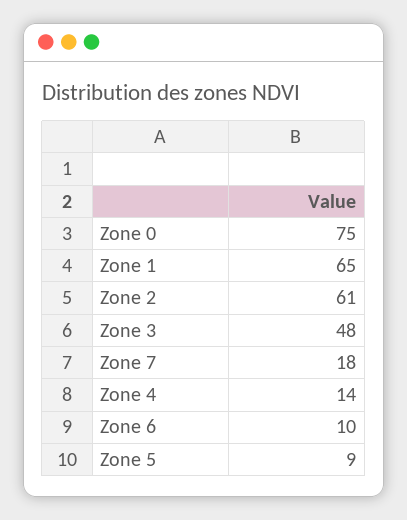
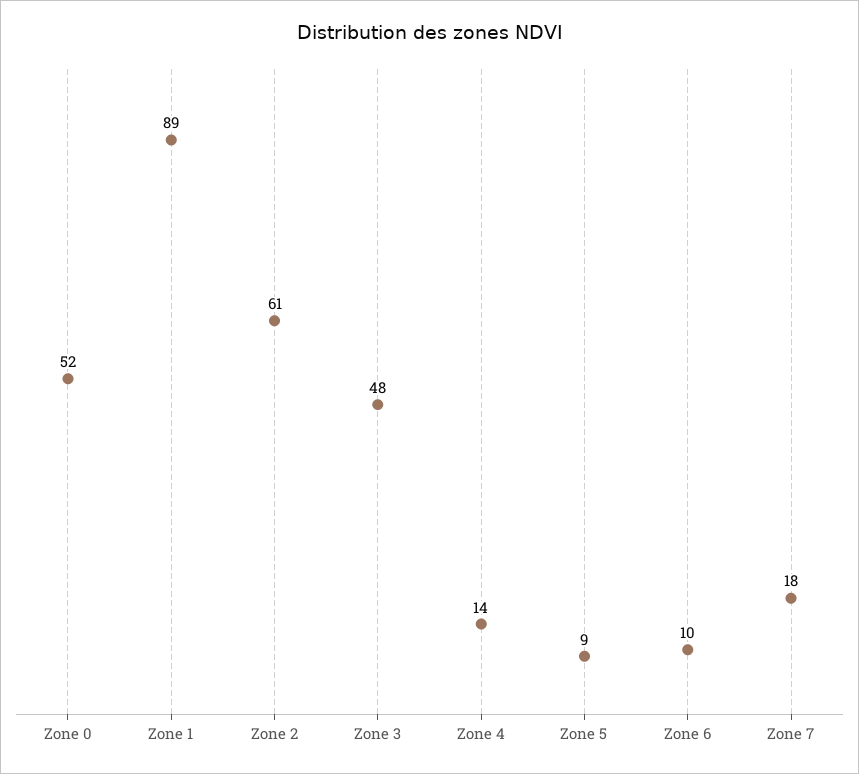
Zone 0: 75 -> 52
Zone 1: 65 -> 89

